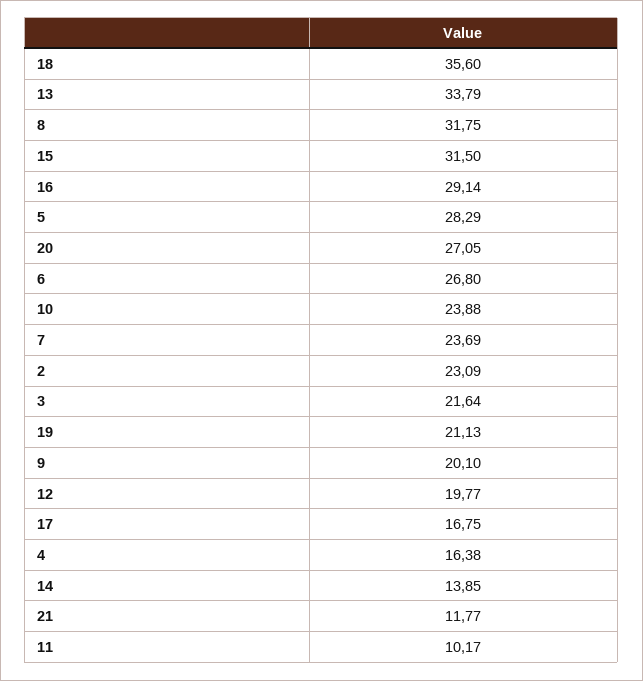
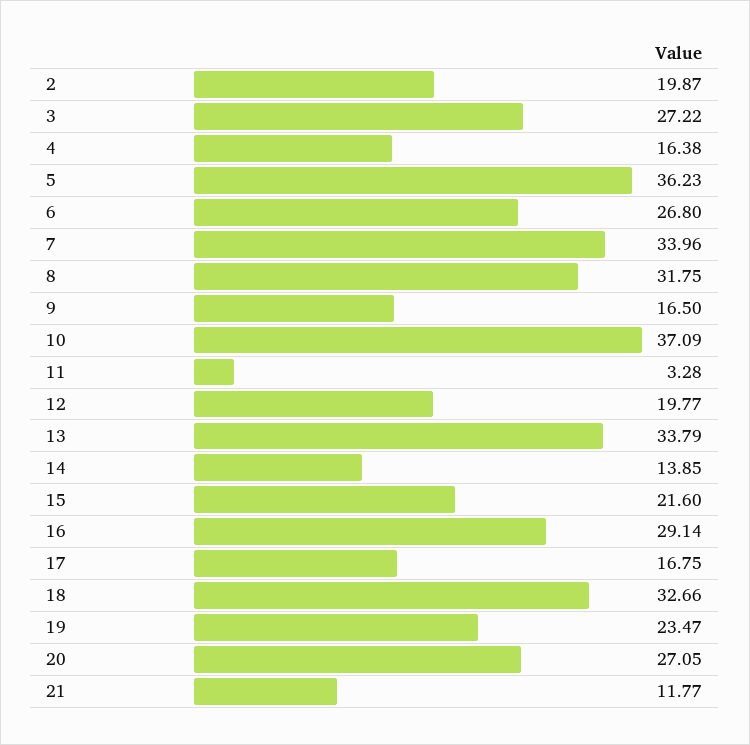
18: 35.6 -> 32.66
15: 31.5 -> 21.6
5: 28.29 -> 36.23
10: 23.88 -> 37.09
7: 23.69 -> 33.96
2: 23.09 -> 19.87
3: 21.64 -> 27.22
19: 21.13 -> 23.47
9: 20.1 -> 16.5
11: 10.17 -> 3.28

